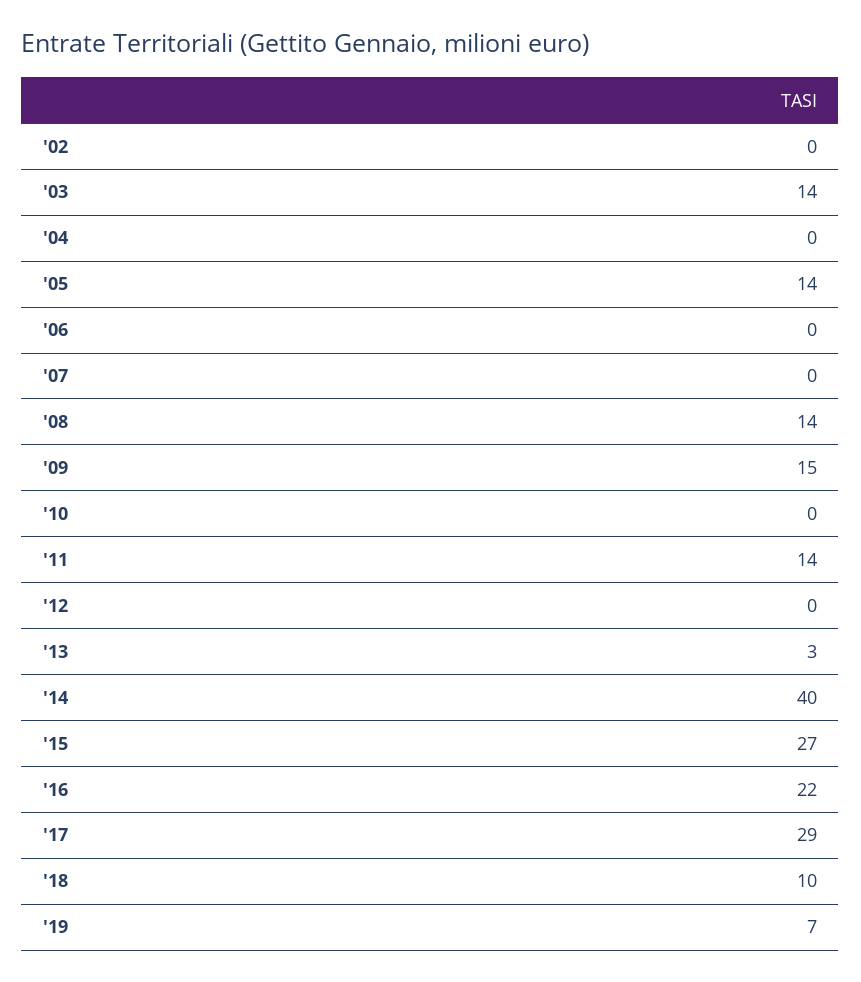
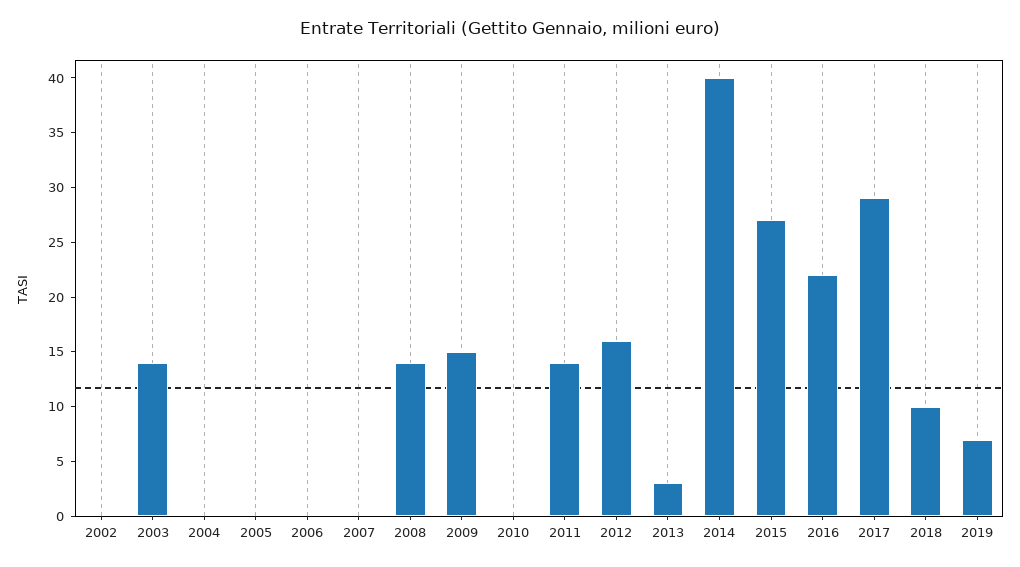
'05: 14 -> 0
'12: 0 -> 16

